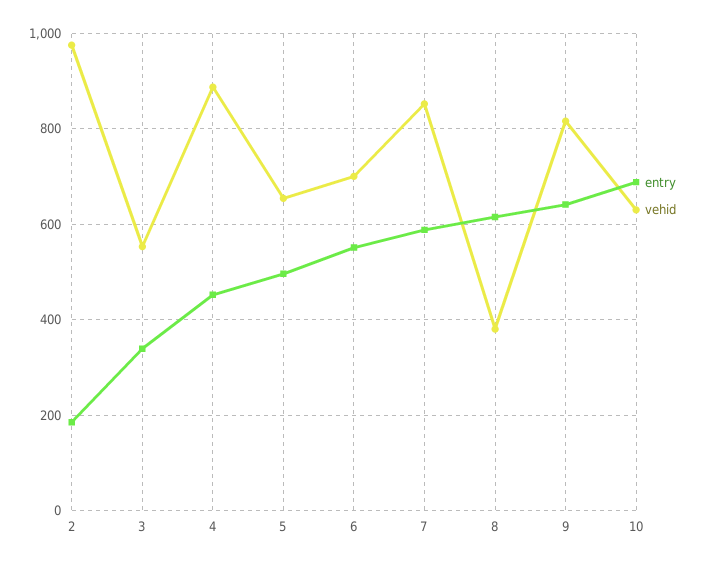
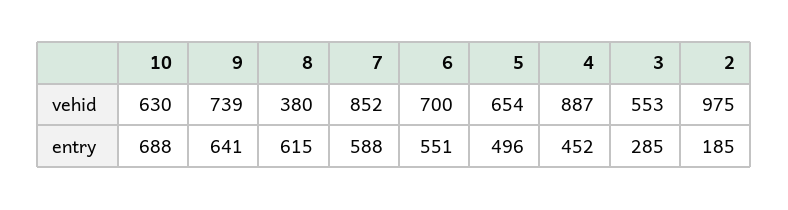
entry, 3: 340 -> 285
vehid, 9: 820 -> 739

